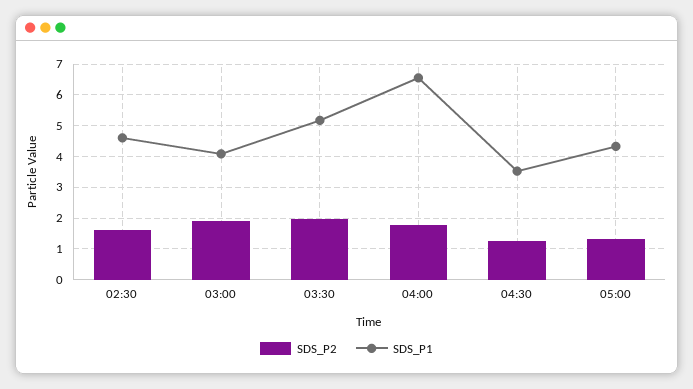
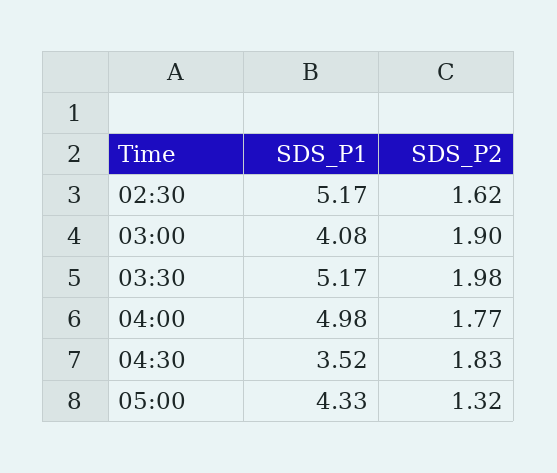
SDS_P1, 02:30: 4.6 -> 5.17
SDS_P1, 04:00: 6.6 -> 4.98
SDS_P2, 04:30: 1.2 -> 1.83

